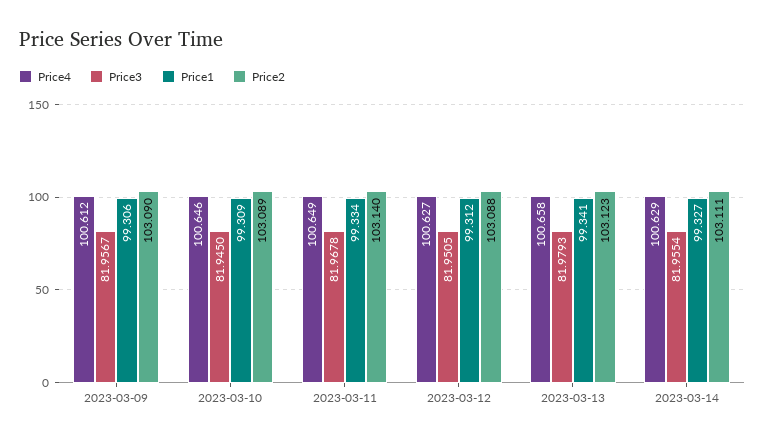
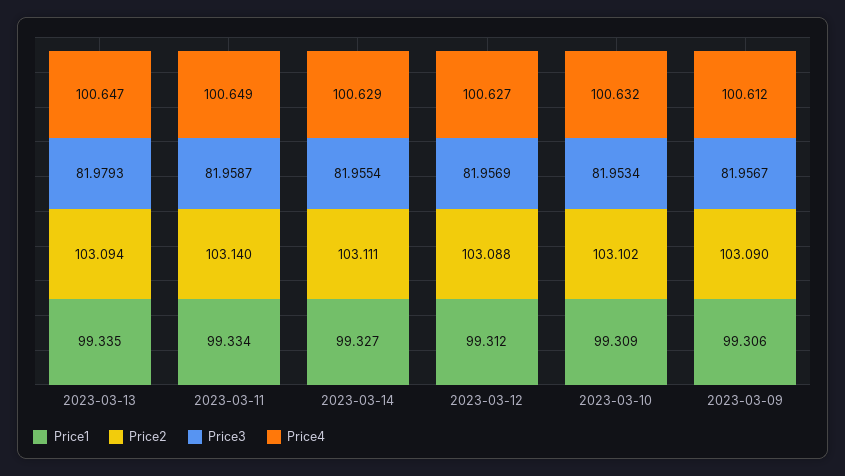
Price4, 2023-03-10: 100.646 -> 100.632
Price3, 2023-03-10: 81.945 -> 81.9534
Price2, 2023-03-10: 103.089 -> 103.102
Price3, 2023-03-11: 81.9678 -> 81.9587
Price3, 2023-03-12: 81.9505 -> 81.9569
Price4, 2023-03-13: 100.658 -> 100.647
Price1, 2023-03-13: 99.341 -> 99.335
Price2, 2023-03-13: 103.123 -> 103.094

